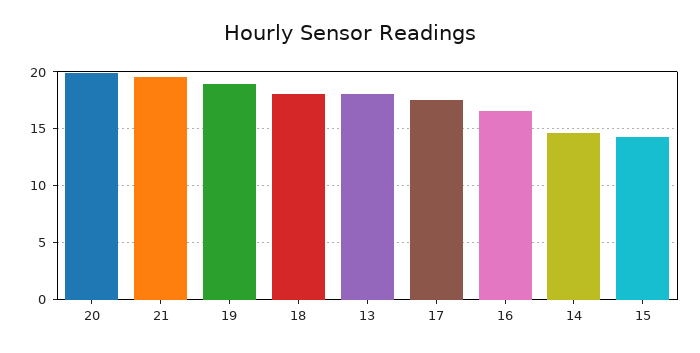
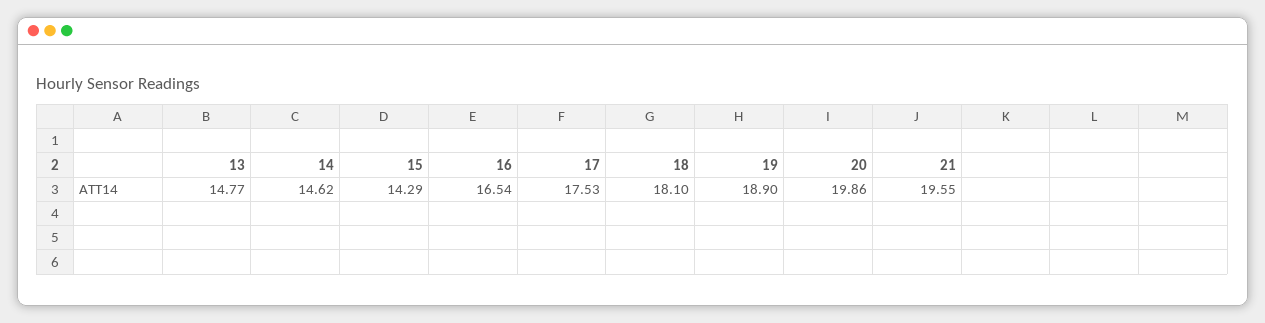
13: 18 -> 14.77

